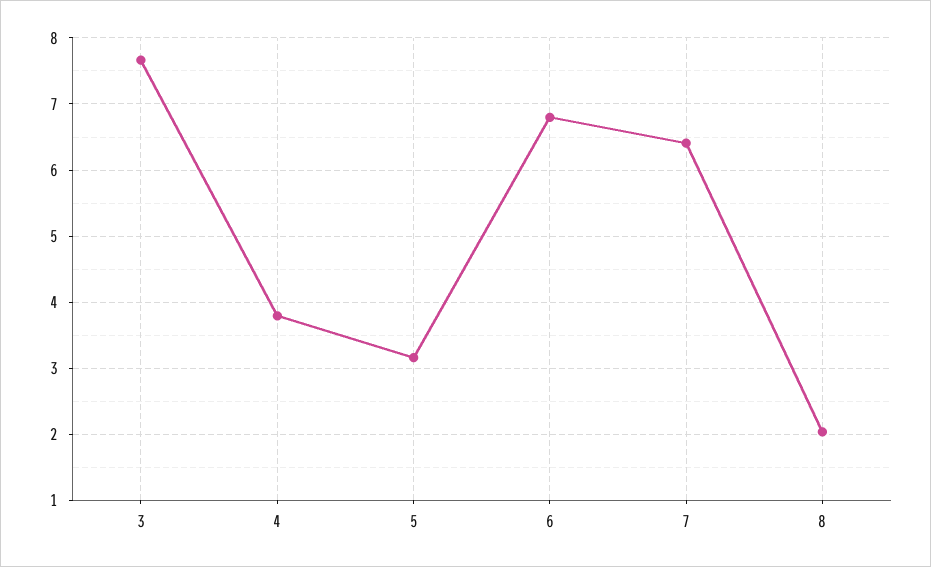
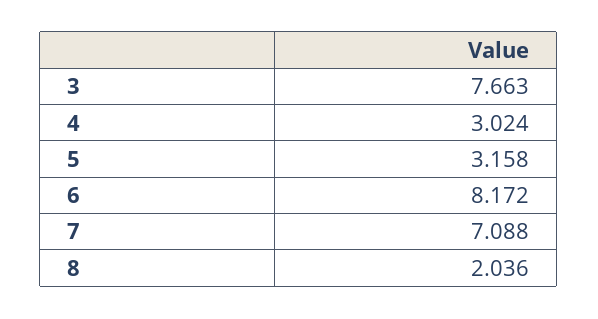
4: 3.8 -> 3.024
6: 6.8 -> 8.172
7: 6.4 -> 7.088

